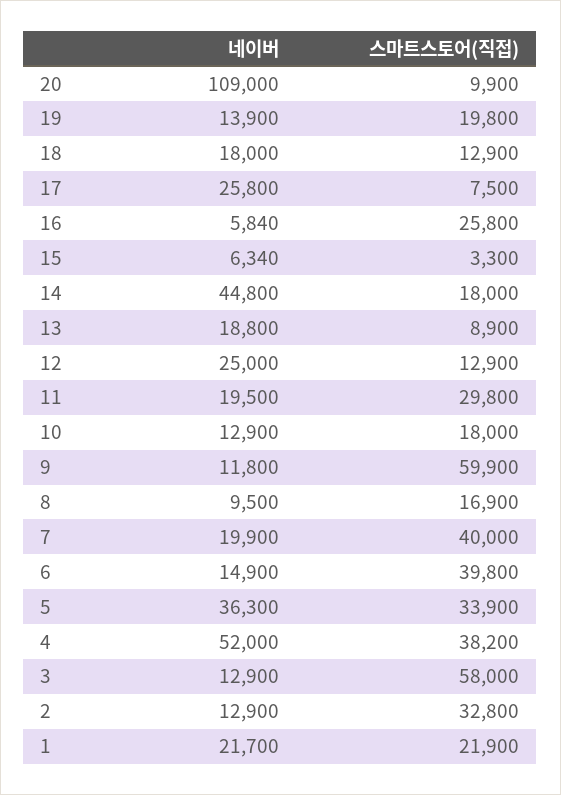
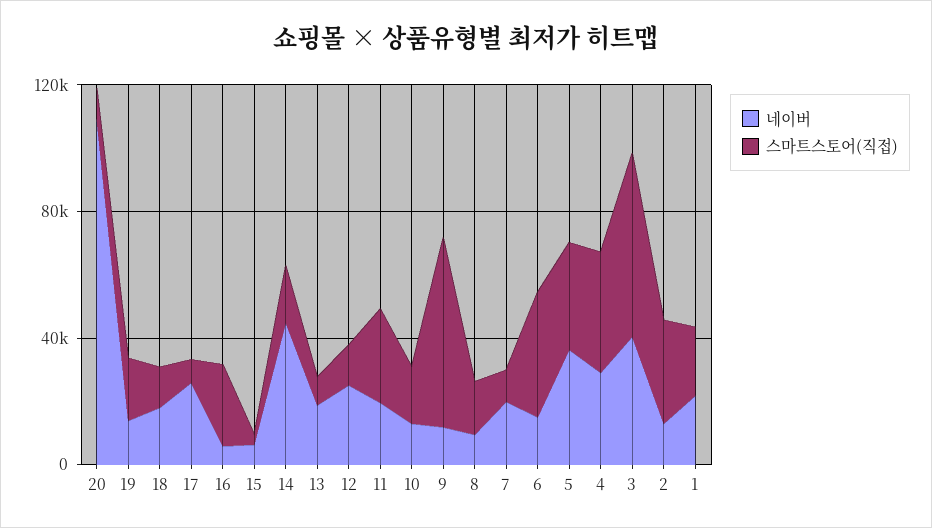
스마트스토어(직접), 7: 40000 -> 10000
네이버, 4: 52000 -> 30000
네이버, 3: 12900 -> 40000

